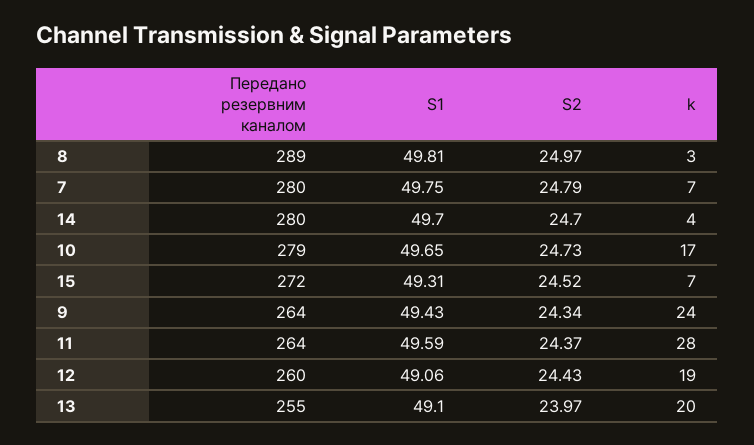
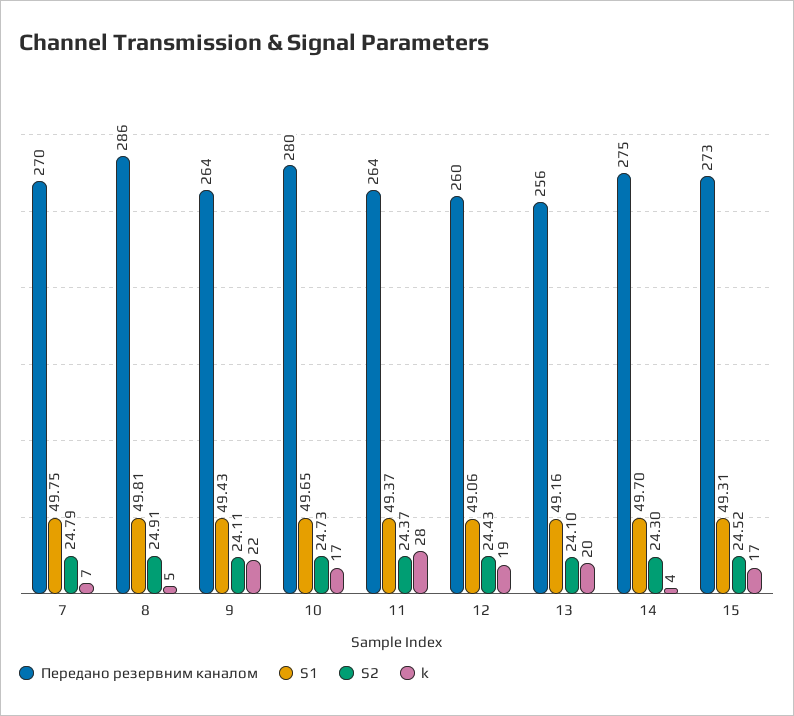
Передано резервним каналом, 8: 289 -> 286
S2, 8: 24.97 -> 24.91
k, 8: 3 -> 5
Передано резервним каналом, 7: 280 -> 270
Передано резервним каналом, 14: 280 -> 275
S2, 14: 24.7 -> 24.3
Передано резервним каналом, 10: 279 -> 280
Передано резервним каналом, 15: 272 -> 273
k, 15: 7 -> 17
S2, 9: 24.34 -> 24.11
k, 9: 24 -> 22
S1, 11: 49.59 -> 49.37
Передано резервним каналом, 13: 255 -> 256
S1, 13: 49.1 -> 49.16
S2, 13: 23.97 -> 24.1

